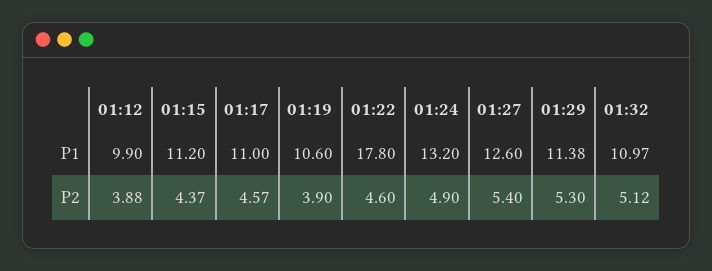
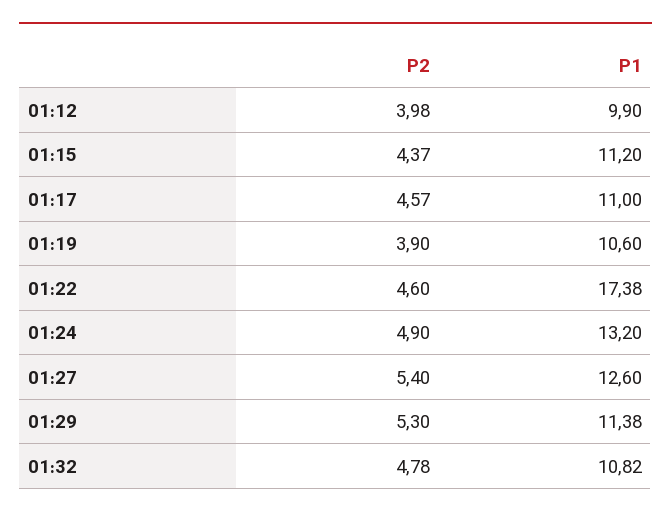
01:22, P1: 17.8 -> 17.38
01:32, P1: 10.97 -> 10.82
01:12, P2: 3.88 -> 3.98
01:32, P2: 5.12 -> 4.78

